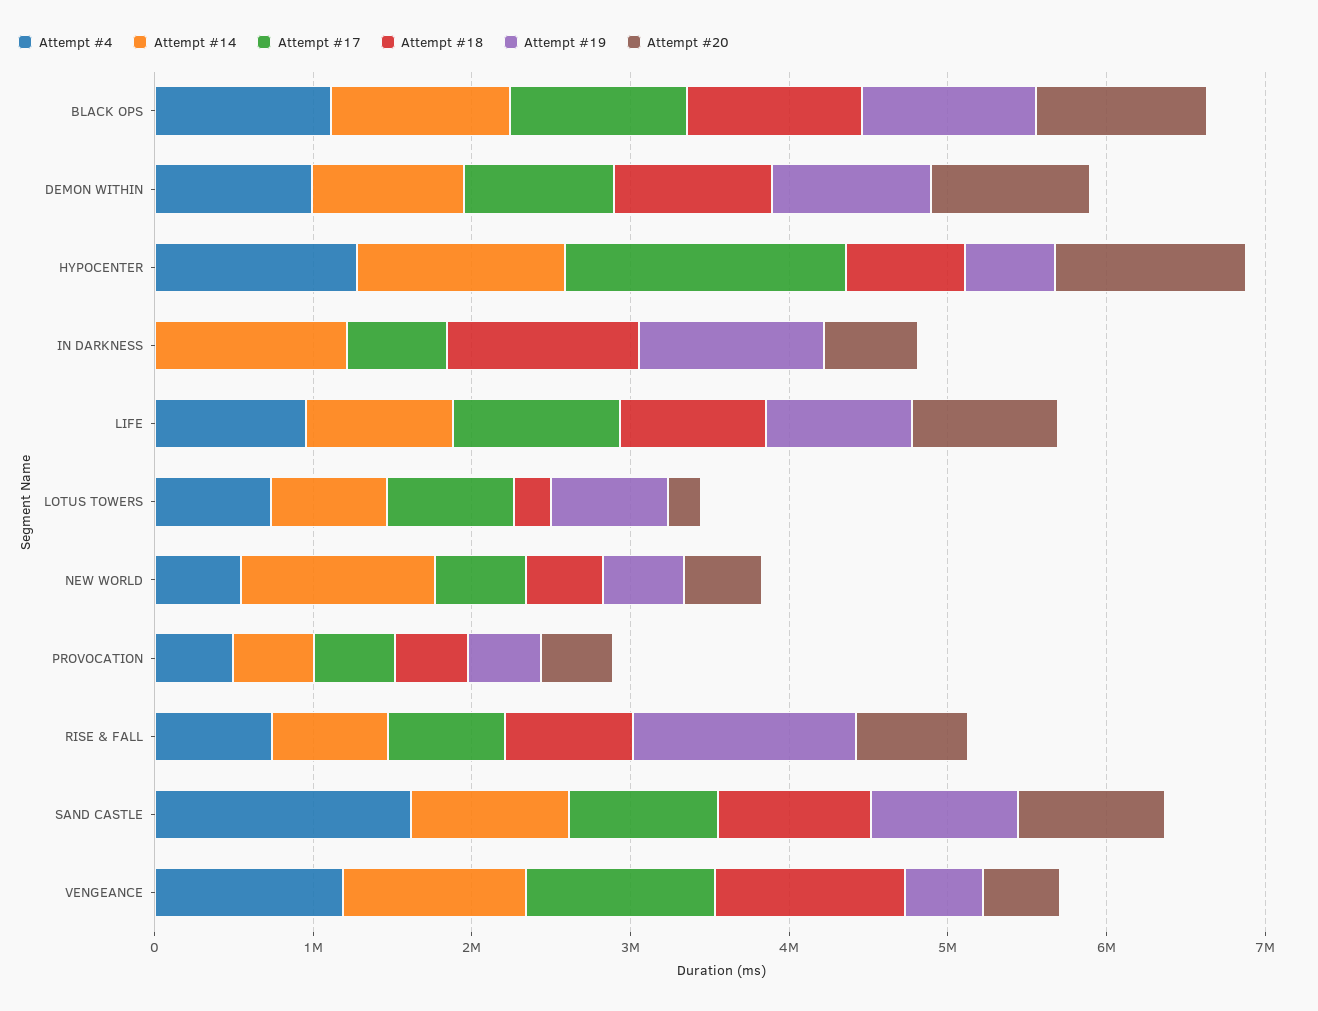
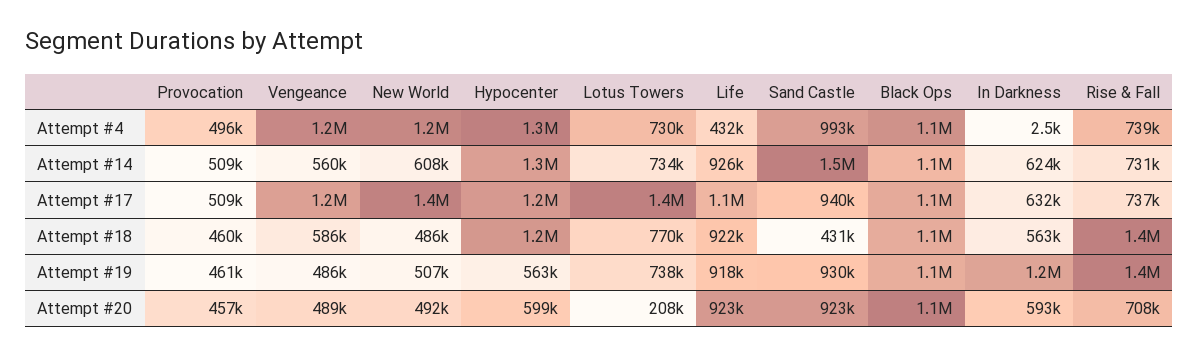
Attempt #4, DEMON WITHIN: 1000000 -> none
Attempt #14, DEMON WITHIN: 1000000 -> none
Attempt #17, DEMON WITHIN: 1000000 -> none
Attempt #18, DEMON WITHIN: 1000000 -> none
Attempt #19, DEMON WITHIN: 1000000 -> none
Attempt #20, DEMON WITHIN: 1000000 -> none
Attempt #17, HYPOCENTER: 1800000 -> 1200000
Attempt #18, HYPOCENTER: 800000 -> 1200000
Attempt #20, HYPOCENTER: 1200000 -> 599000
Attempt #14, IN DARKNESS: 1200000 -> 624000
Attempt #18, IN DARKNESS: 1200000 -> 563000
Attempt #4, LIFE: 1000000 -> 432000
Attempt #17, LOTUS TOWERS: 800000 -> 1400000
Attempt #18, LOTUS TOWERS: 200000 -> 770000
Attempt #4, NEW WORLD: 600000 -> 1200000
Attempt #14, NEW WORLD: 1200000 -> 608000
Attempt #17, NEW WORLD: 600000 -> 1400000
Attempt #18, RISE & FALL: 800000 -> 1400000
Attempt #4, SAND CASTLE: 1600000 -> 993000
Attempt #14, SAND CASTLE: 1000000 -> 1500000
Attempt #18, SAND CASTLE: 1000000 -> 431000
Attempt #14, VENGEANCE: 1200000 -> 560000
Attempt #18, VENGEANCE: 1200000 -> 586000

